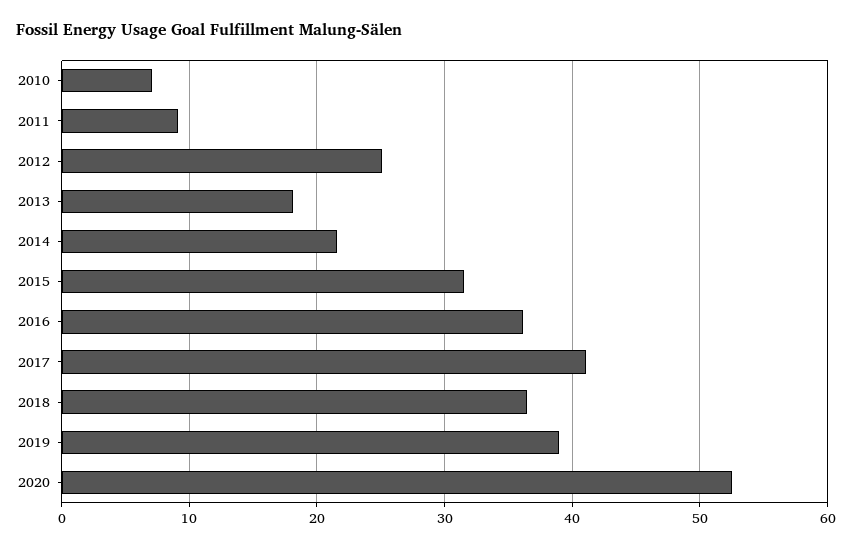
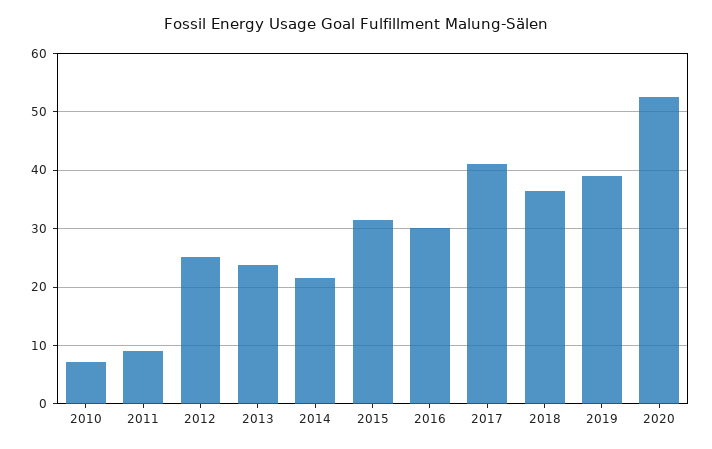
2013: 18 -> 24
2016: 36 -> 30

